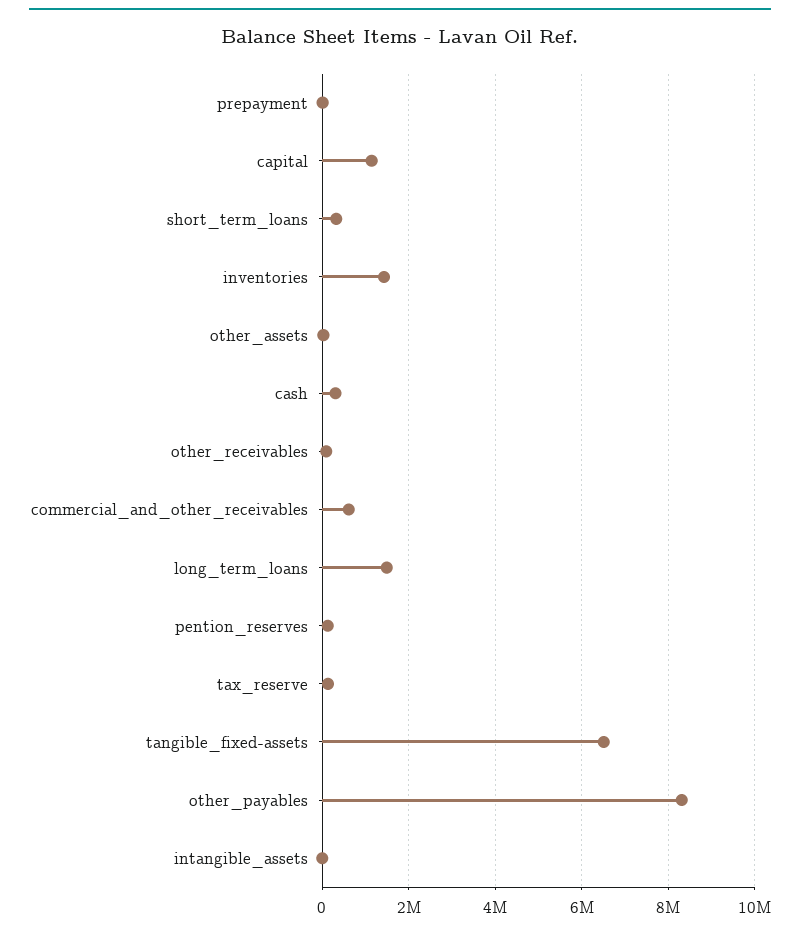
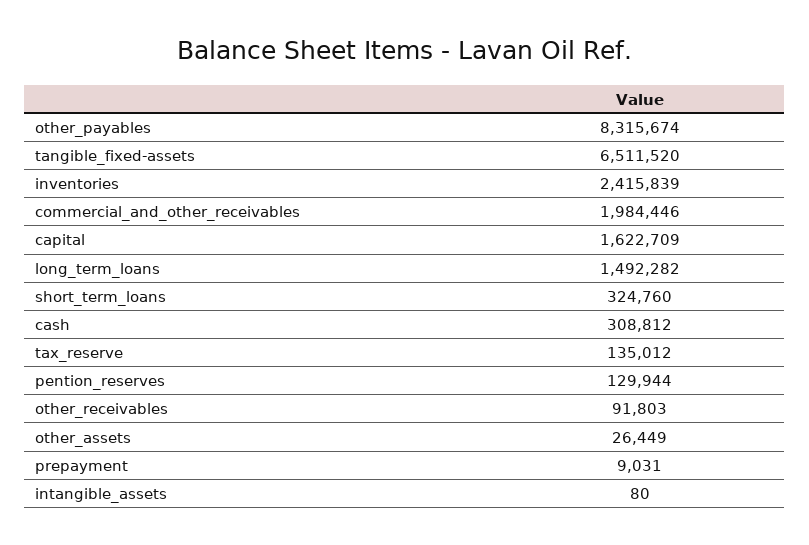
capital: 1200000 -> 1622709
inventories: 1400000 -> 2415839
commercial_and_other_receivables: 600000 -> 1984446

